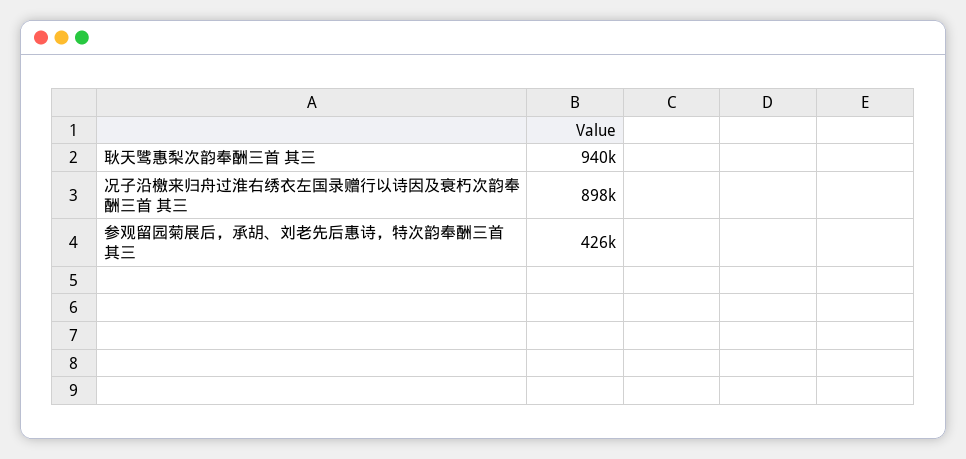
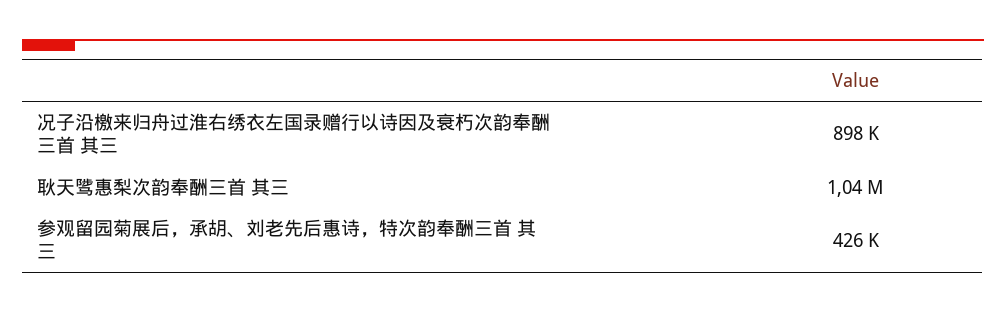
耿天骘惠梨次韵奉酬三首 其三: 940000 -> 1040000

